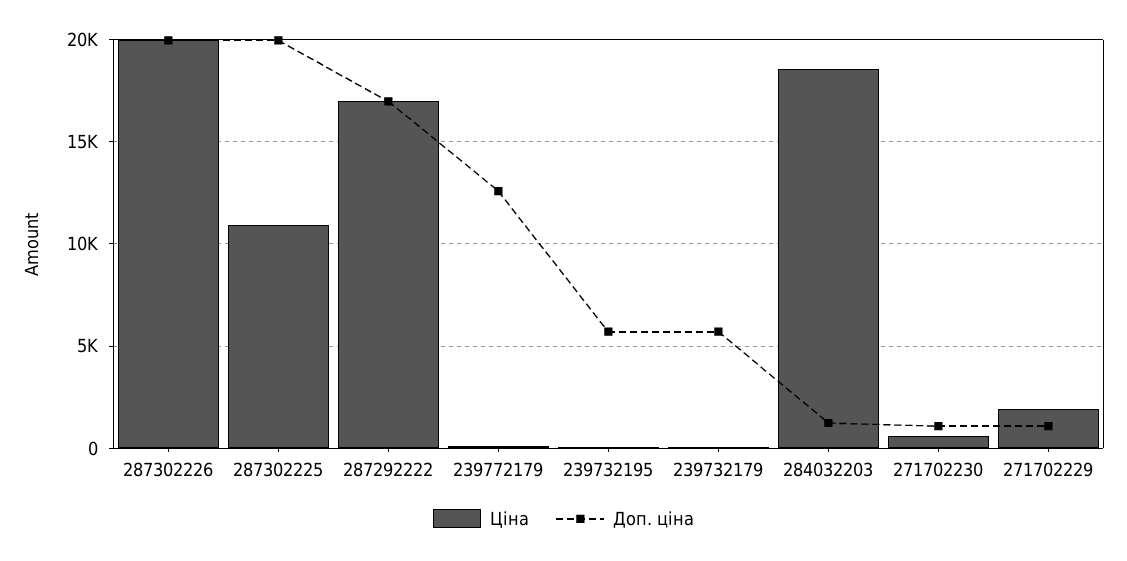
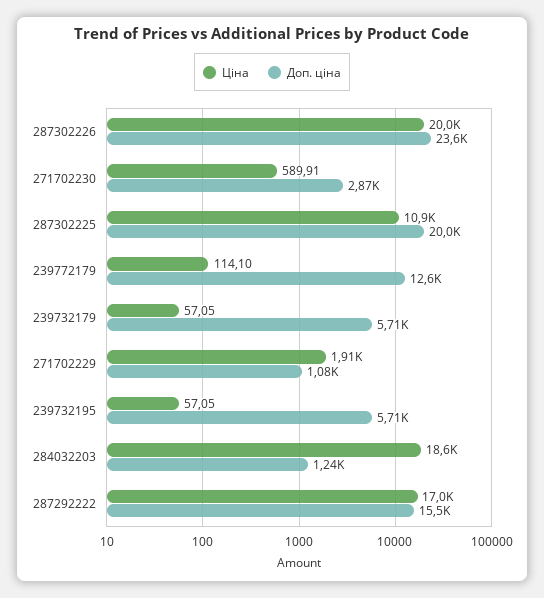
Доп. ціна, 287302226: 20000 -> 23600
Доп. ціна, 287292222: 17000 -> 15500
Доп. ціна, 271702230: 1000 -> 2870

